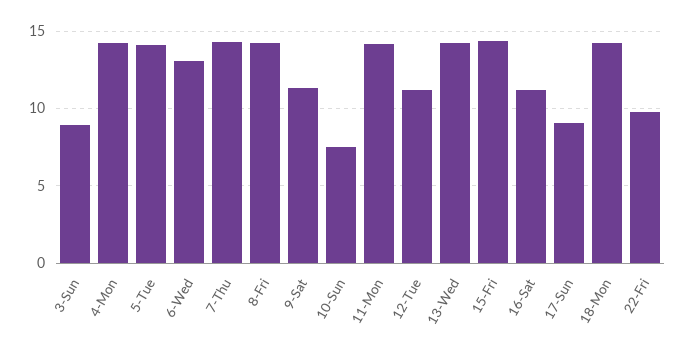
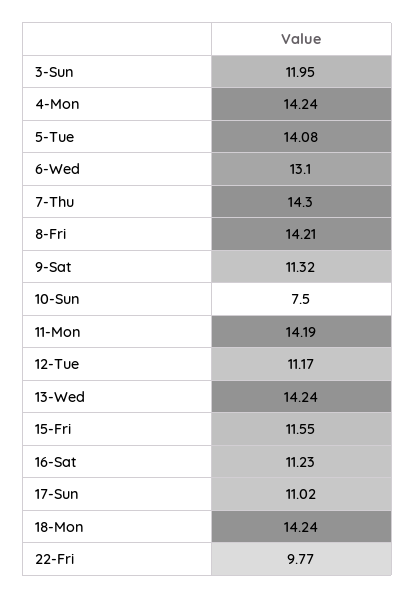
3-Sun: 9 -> 11.95
15-Fri: 14.5 -> 11.55
17-Sun: 9 -> 11.02

